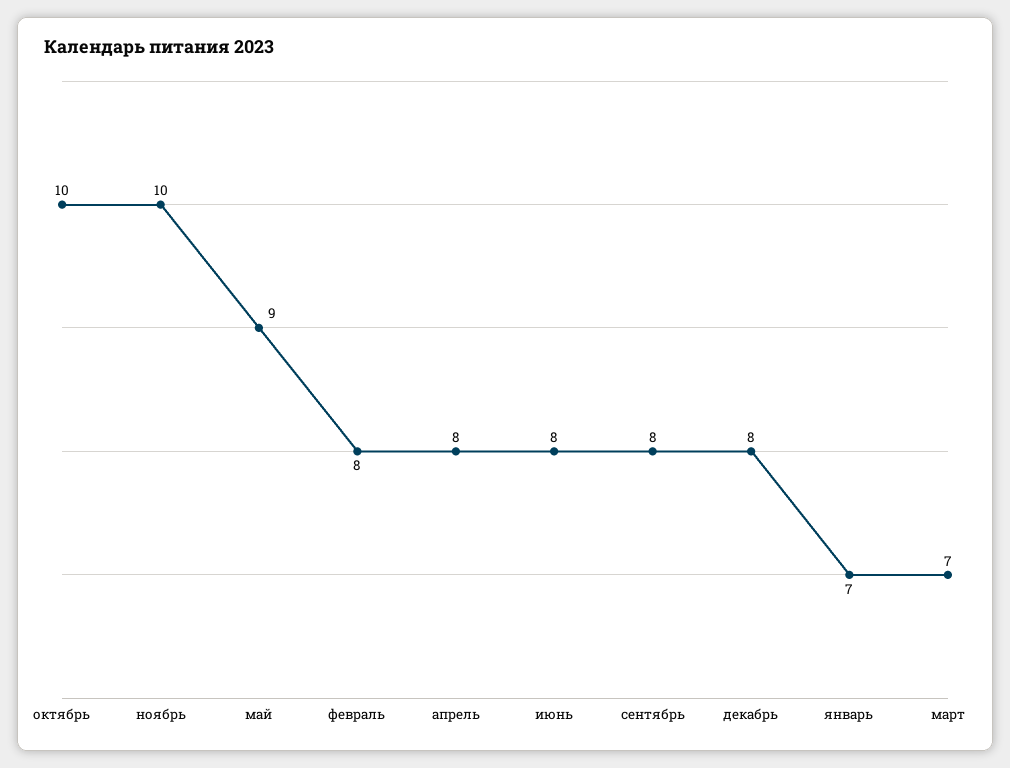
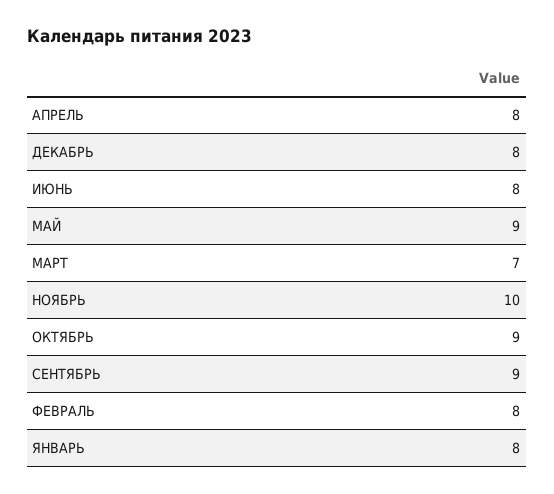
октябрь: 10 -> 9
сентябрь: 8 -> 9
январь: 7 -> 8

